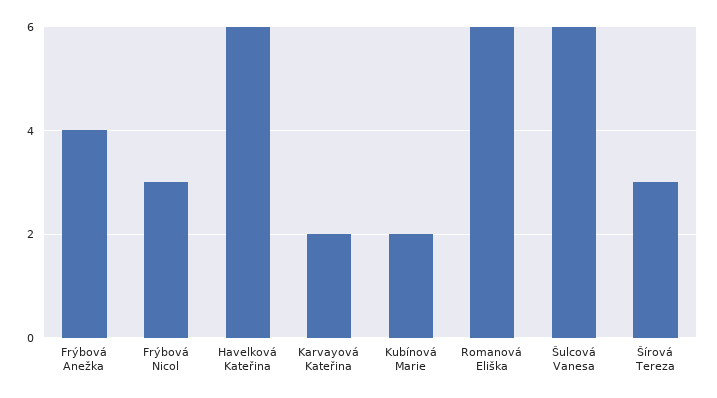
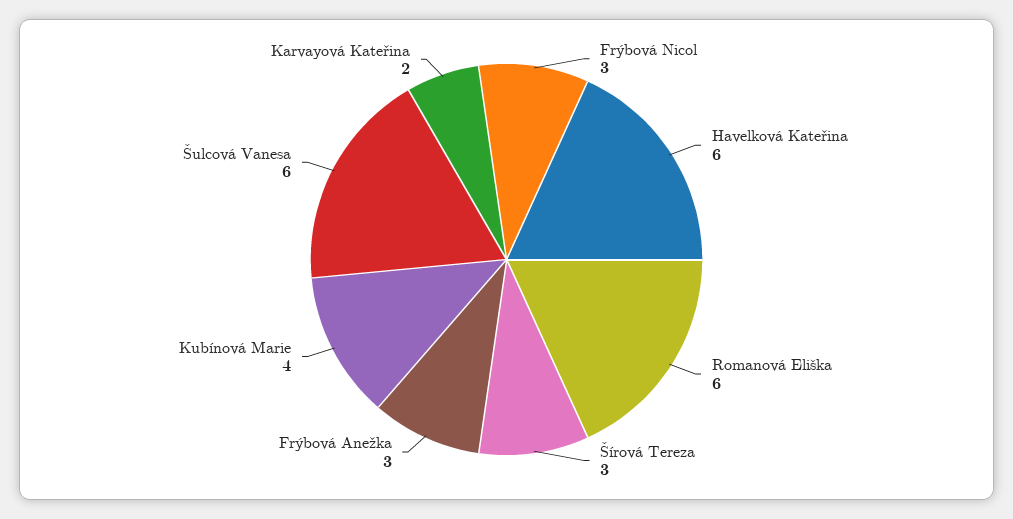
Frýbová Anežka: 4 -> 3
Kubínová Marie: 2 -> 4

